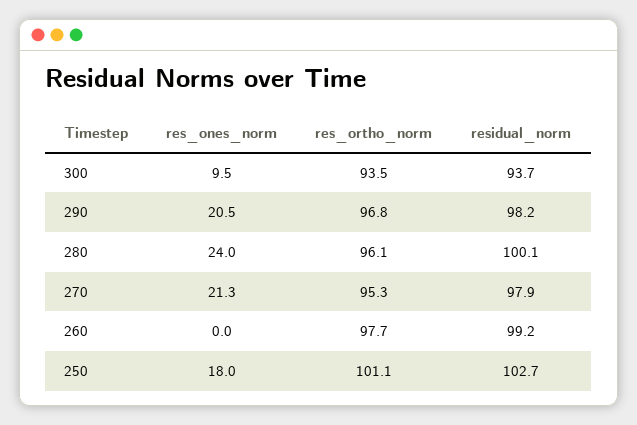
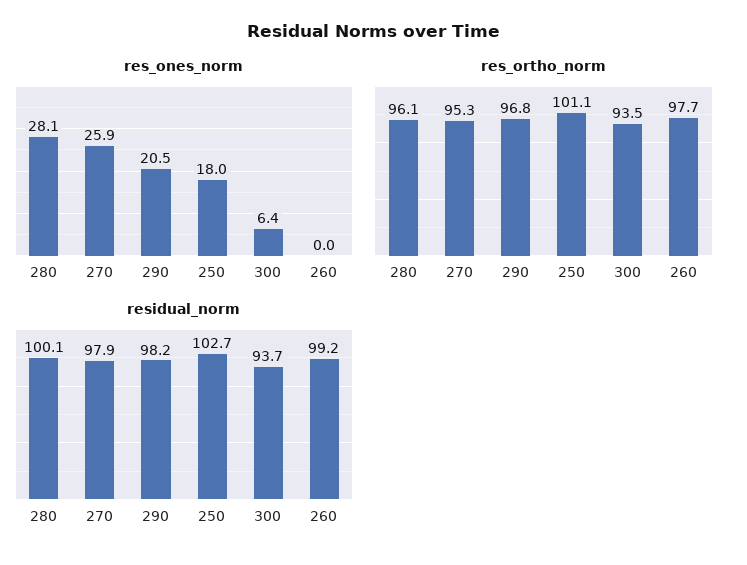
res_ones_norm, 300: 9.5 -> 6.4
res_ones_norm, 280: 24 -> 28.1
res_ones_norm, 270: 21.3 -> 25.9

